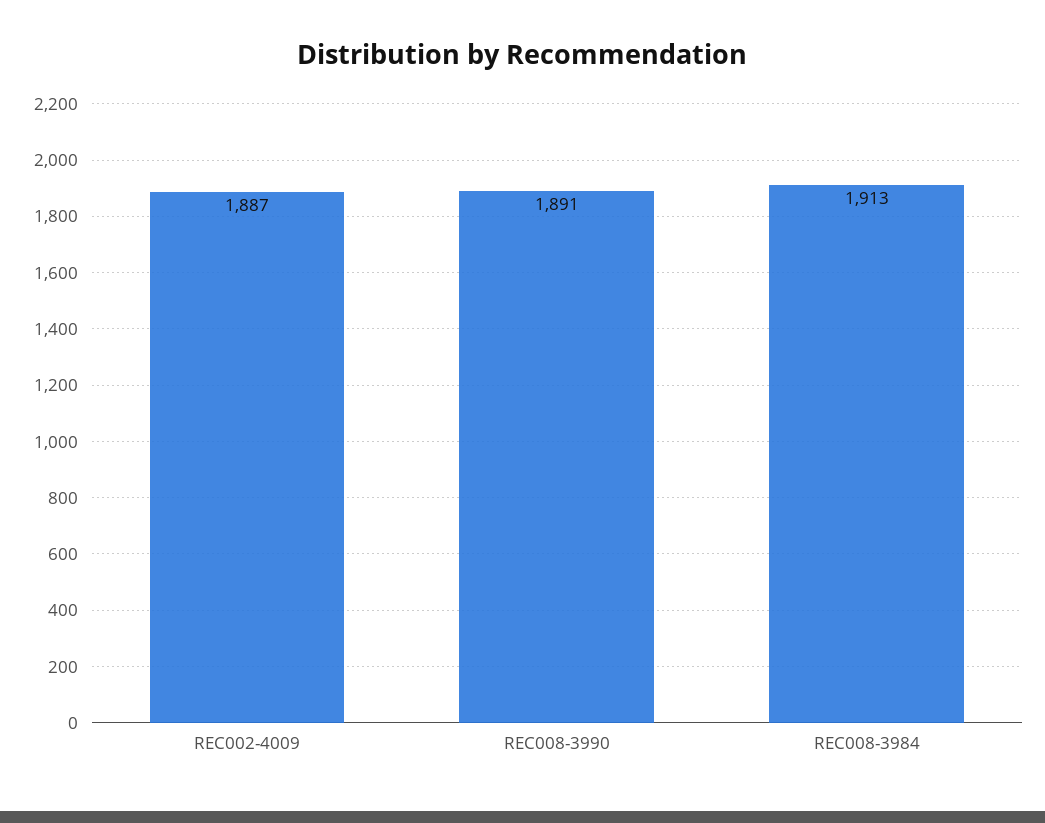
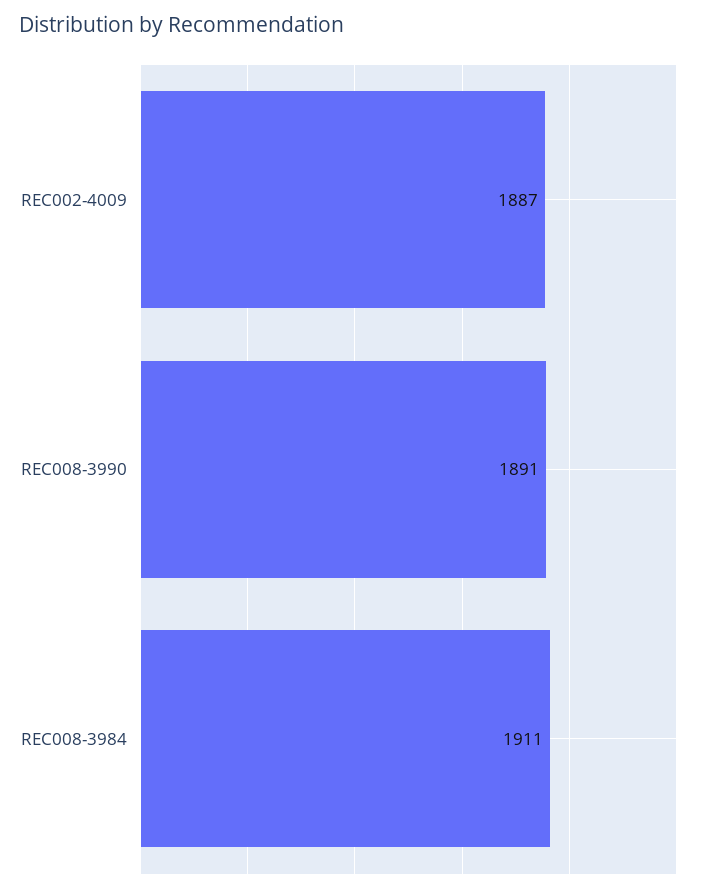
REC008-3984: 1913 -> 1911

